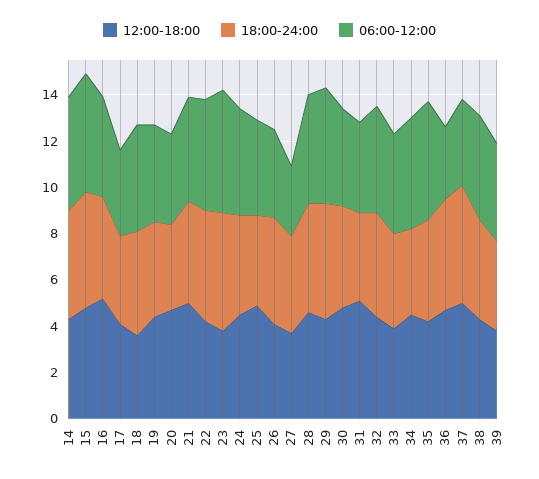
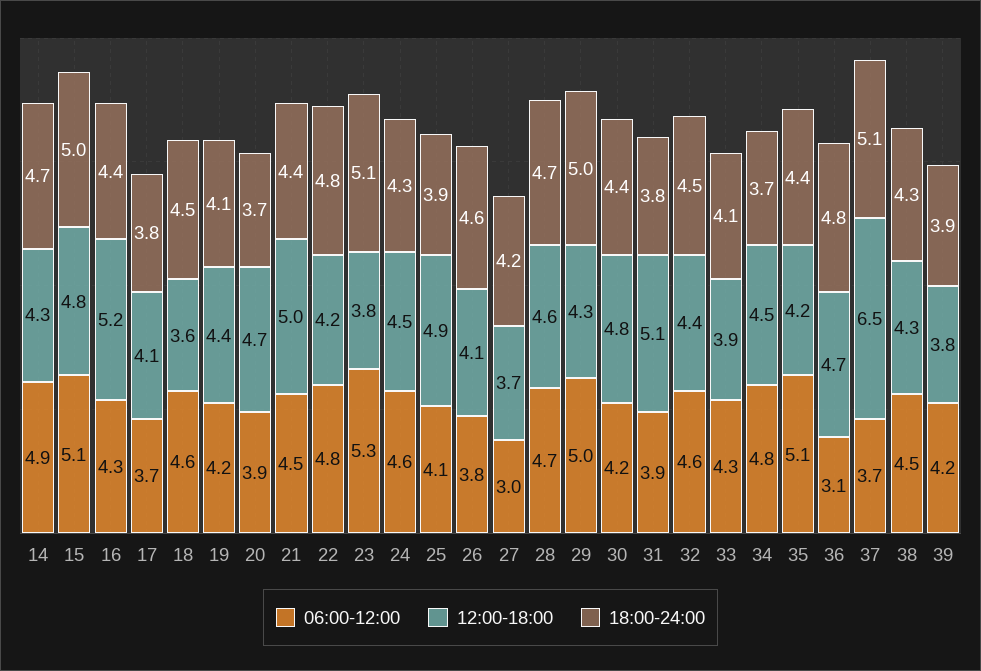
12:00-18:00, 37: 5 -> 6.5

